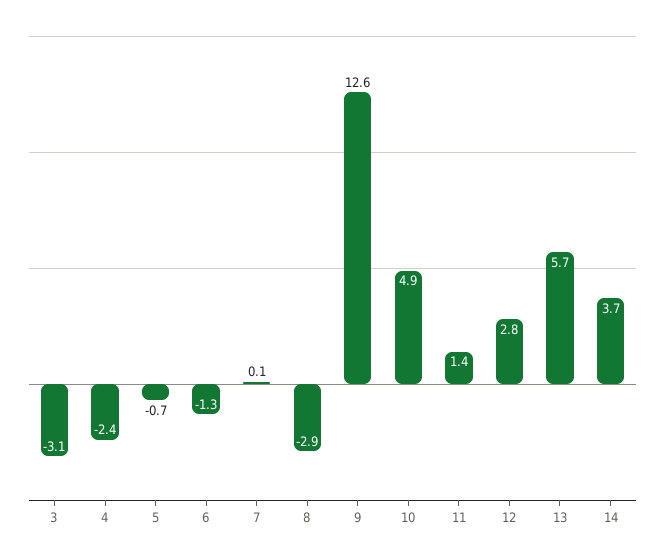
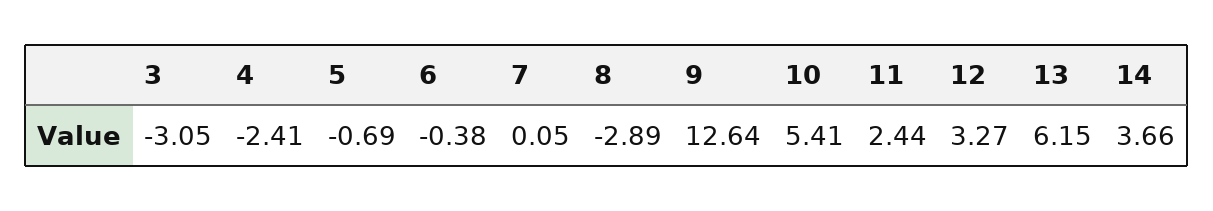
6: -1.3 -> -0.38
10: 4.9 -> 5.41
11: 1.4 -> 2.44
12: 2.8 -> 3.27
13: 5.7 -> 6.15

